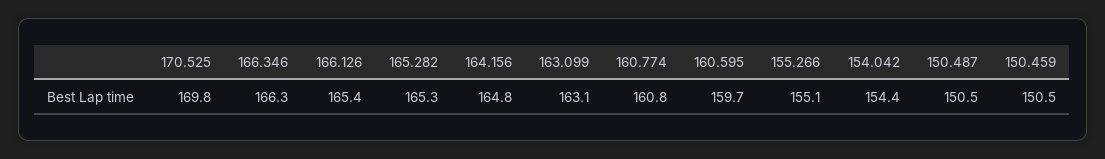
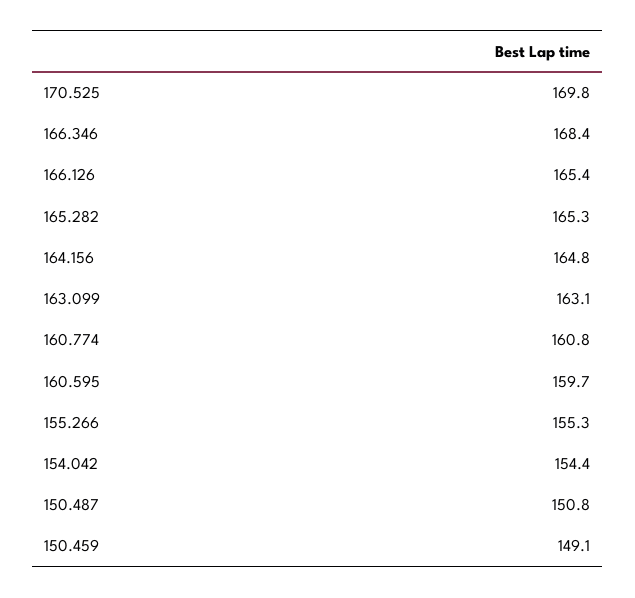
166.346: 166.3 -> 168.4
155.266: 155.1 -> 155.3
150.487: 150.5 -> 150.8
150.459: 150.5 -> 149.1

